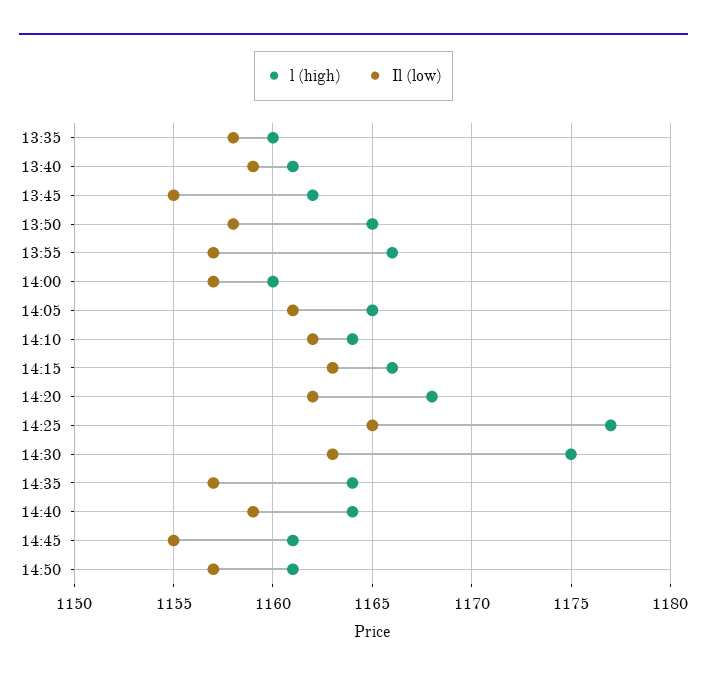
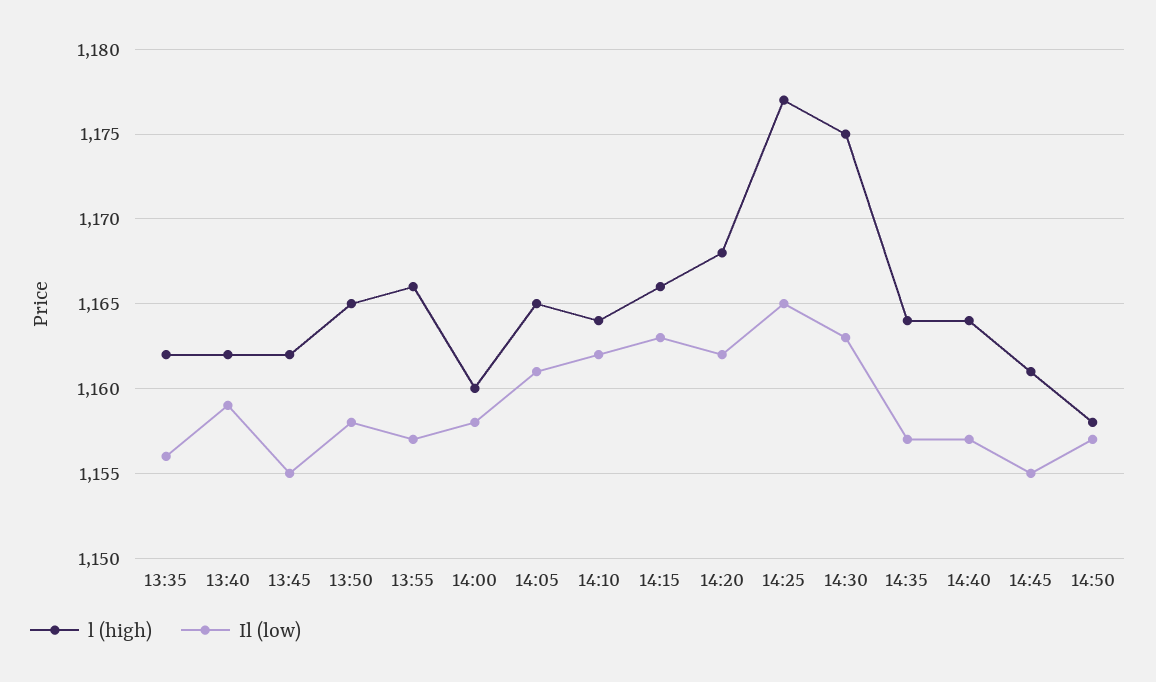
l (high), 13:35: 1160 -> 1162
Il (low), 13:35: 1158 -> 1156
l (high), 13:40: 1161 -> 1162
Il (low), 14:00: 1157 -> 1158
Il (low), 14:40: 1159 -> 1157
l (high), 14:50: 1161 -> 1158

